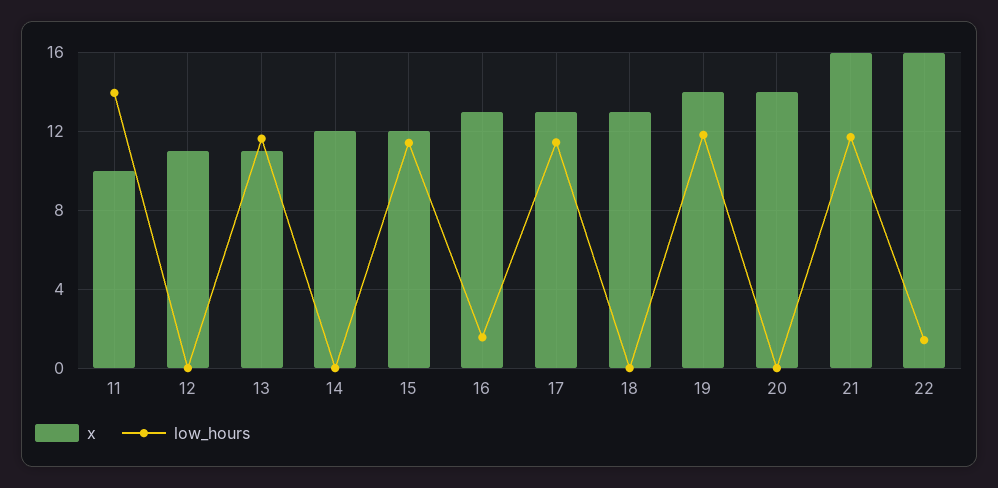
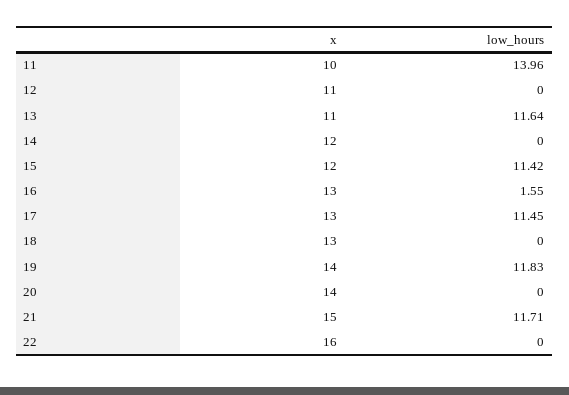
x, 21: 16 -> 15
low_hours, 22: 1.5 -> 0

